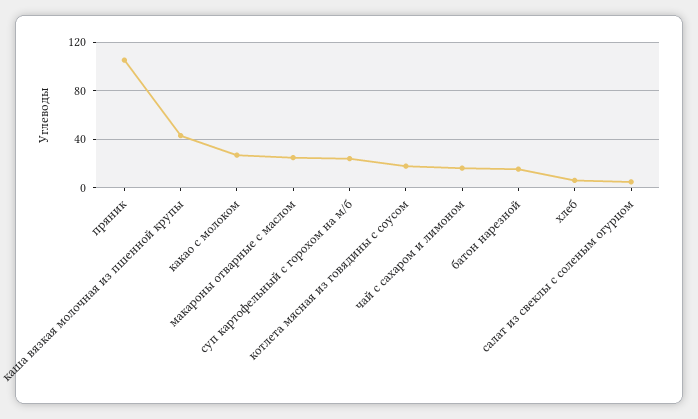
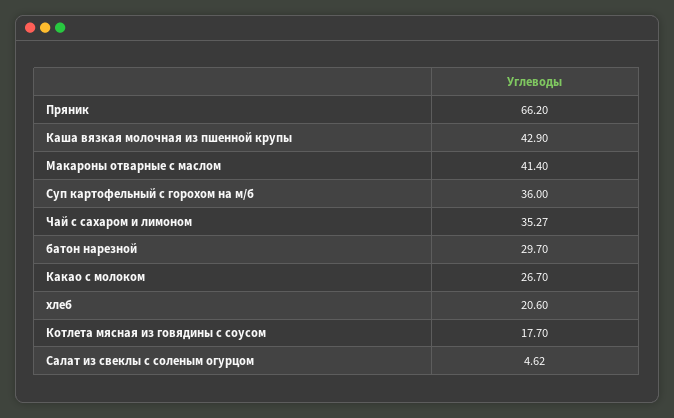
пряник: 105 -> 66.2
макароны отварные с маслом: 25 -> 41.4
суп картофельный с горохом на м/б: 25 -> 36
чай с сахаром и лимоном: 15 -> 35.27
батон нарезной: 15 -> 29.7
хлеб: 5 -> 20.6

